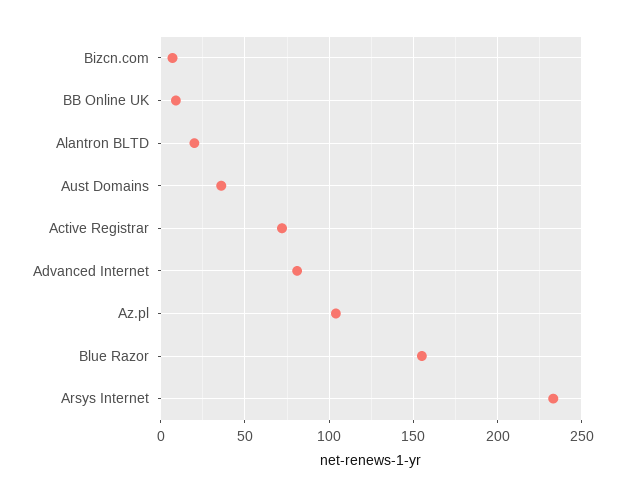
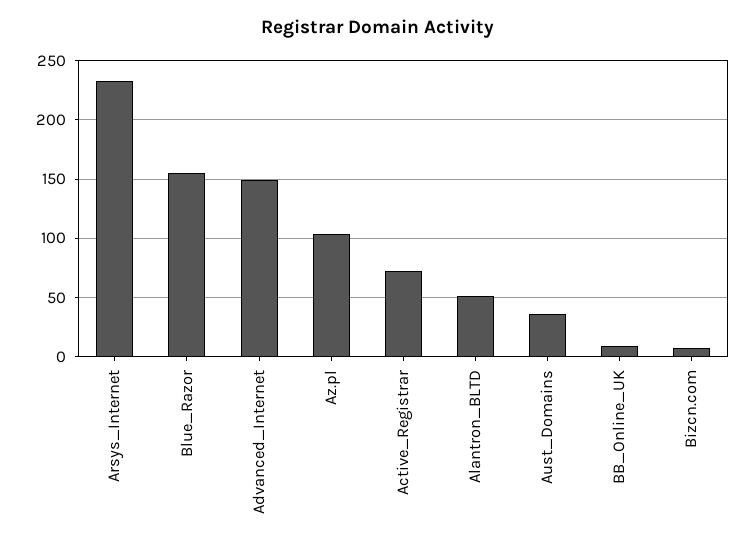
Alantron BLTD: 20 -> 50
Advanced Internet: 80 -> 150

